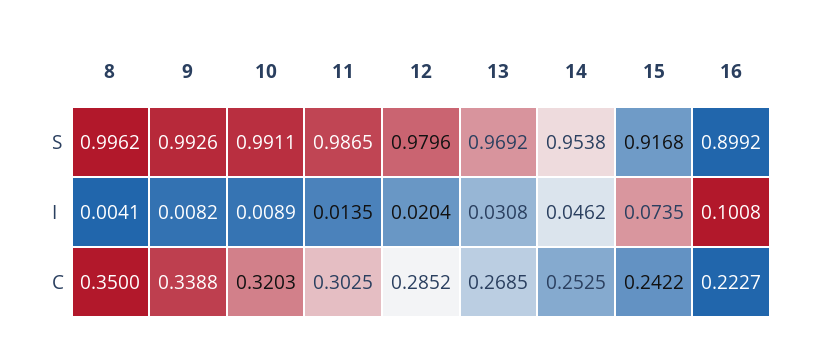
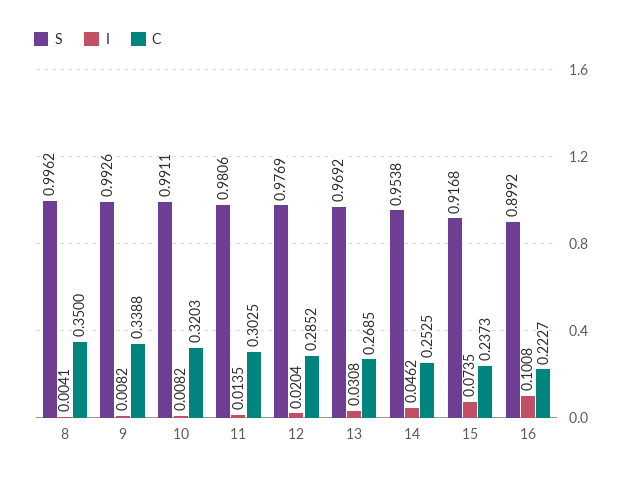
S, 11: 0.9865 -> 0.9806
S, 12: 0.9796 -> 0.9769
I, 10: 0.0089 -> 0.0082
C, 15: 0.2422 -> 0.2373

